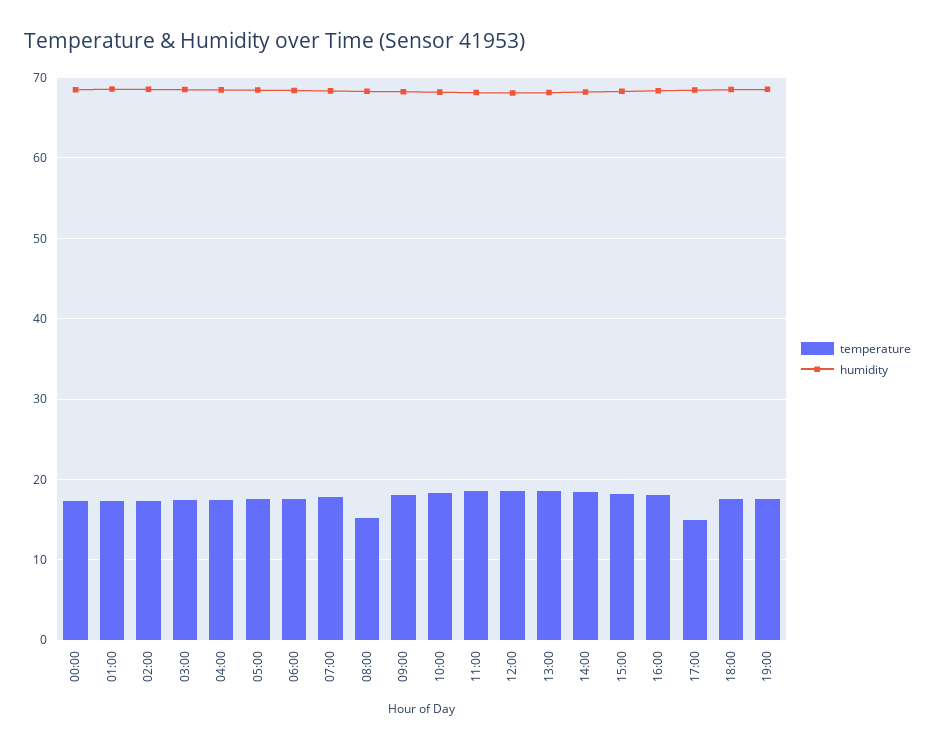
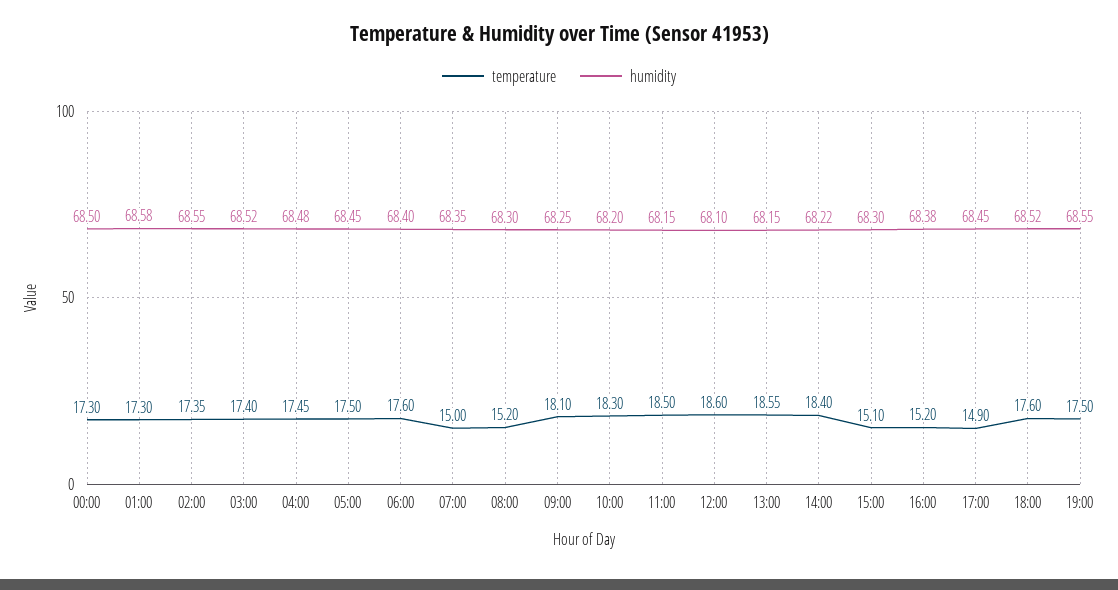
temperature, 07:00: 18 -> 15
temperature, 15:00: 18 -> 15.1
temperature, 16:00: 18 -> 15.2

